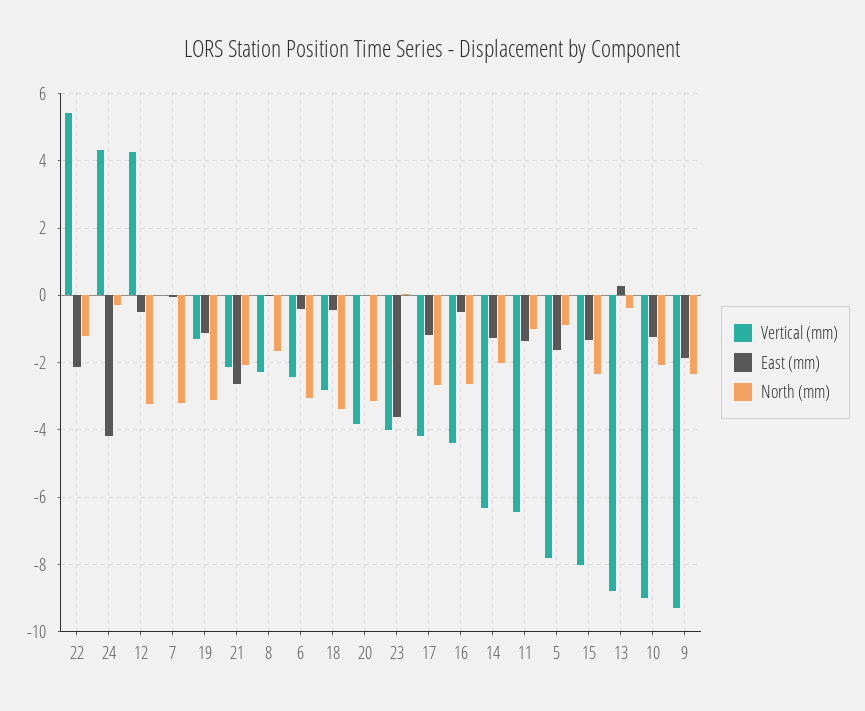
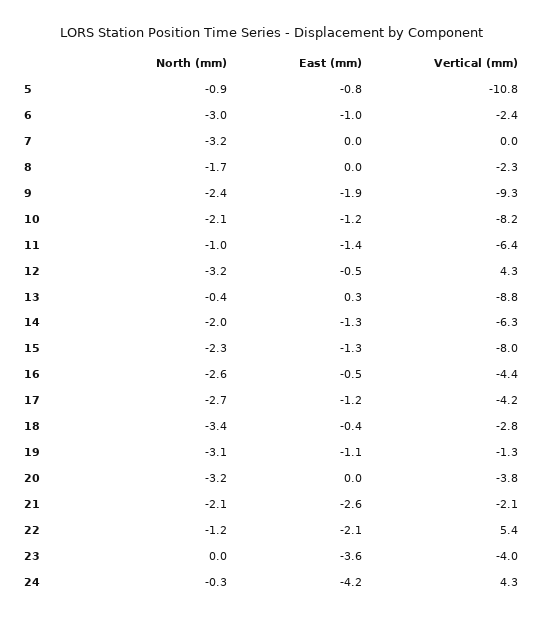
East (mm), 6: -0.4 -> -1
Vertical (mm), 5: -7.8 -> -10.8
East (mm), 5: -1.6 -> -0.8
Vertical (mm), 10: -9 -> -8.2

